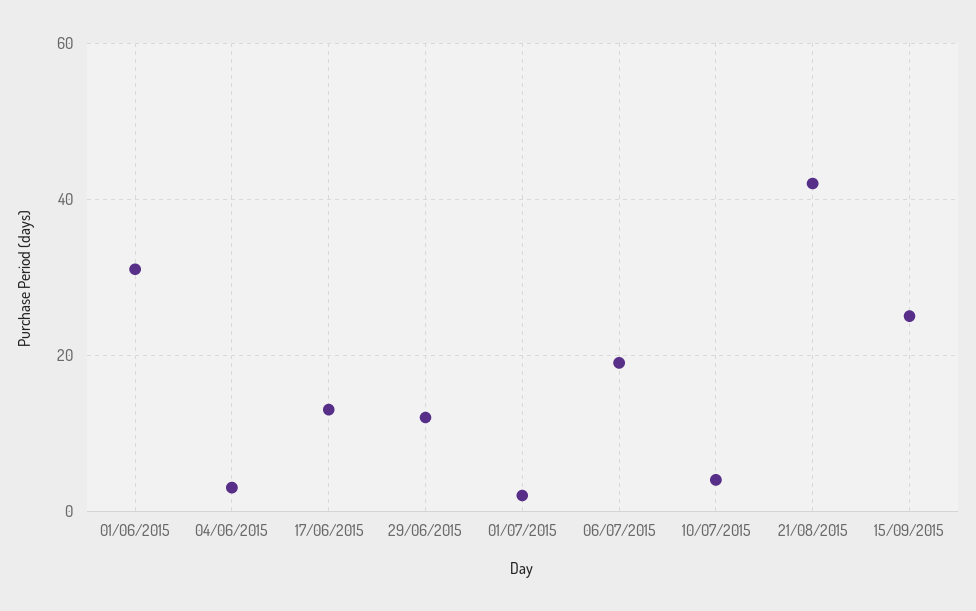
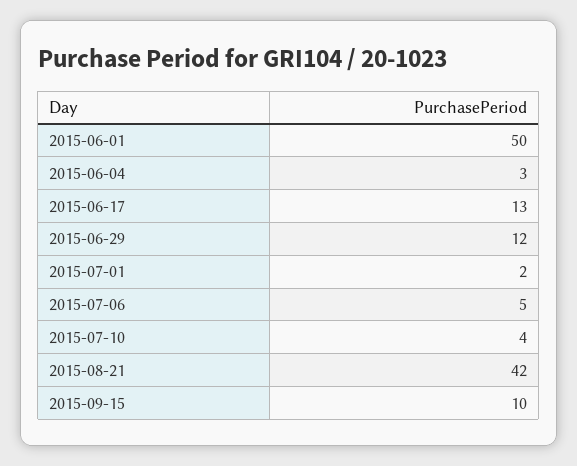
01/06/2015: 30 -> 50
06/07/2015: 20 -> 5
15/09/2015: 25 -> 10

